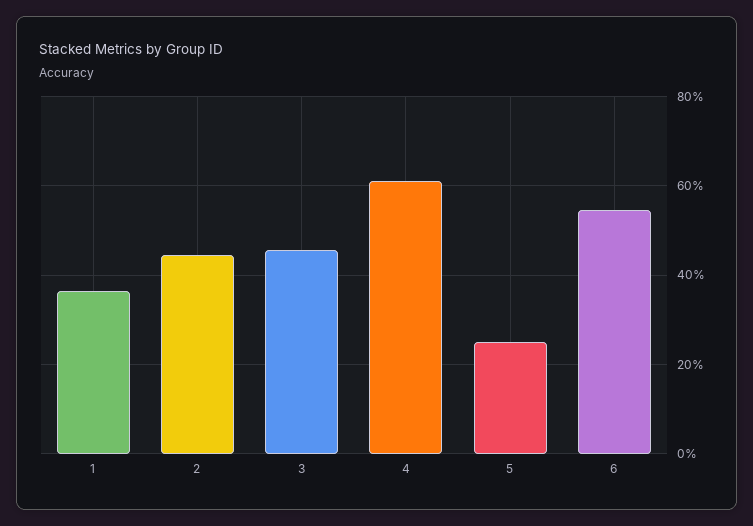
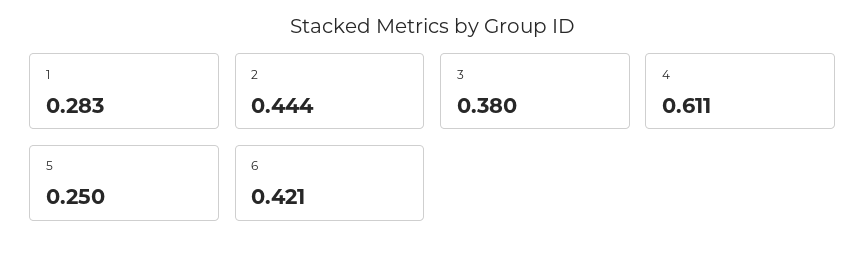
1: 0.36 -> 0.283
3: 0.46 -> 0.38
6: 0.54 -> 0.421

